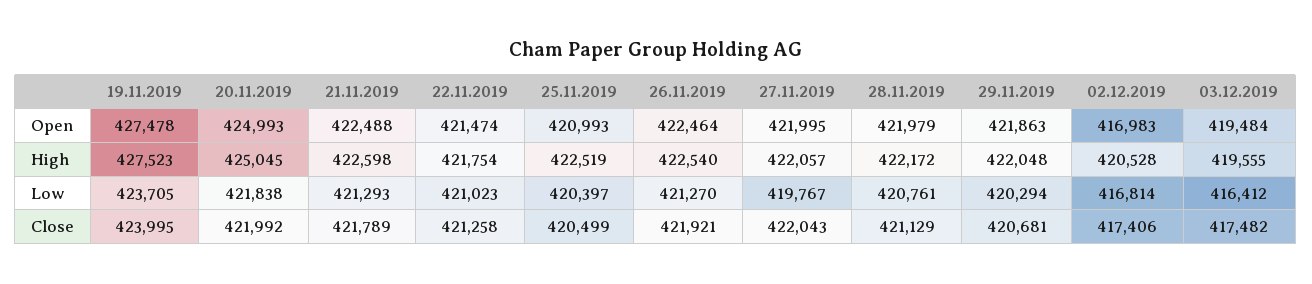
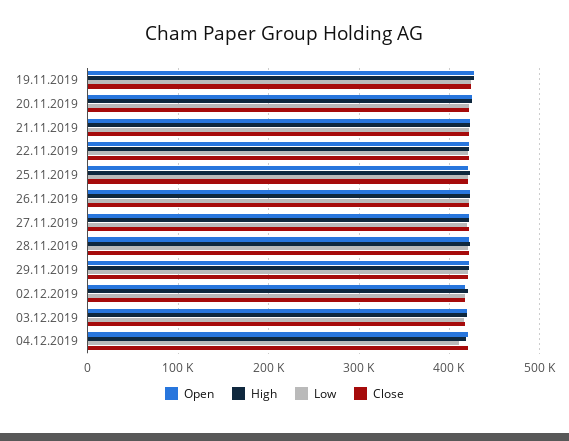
Open, 04.12.2019: none -> 420000
High, 04.12.2019: none -> 420000
Low, 04.12.2019: none -> 410000
Close, 04.12.2019: none -> 420000

